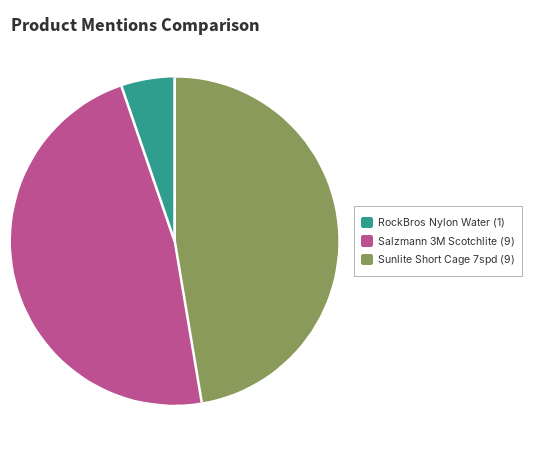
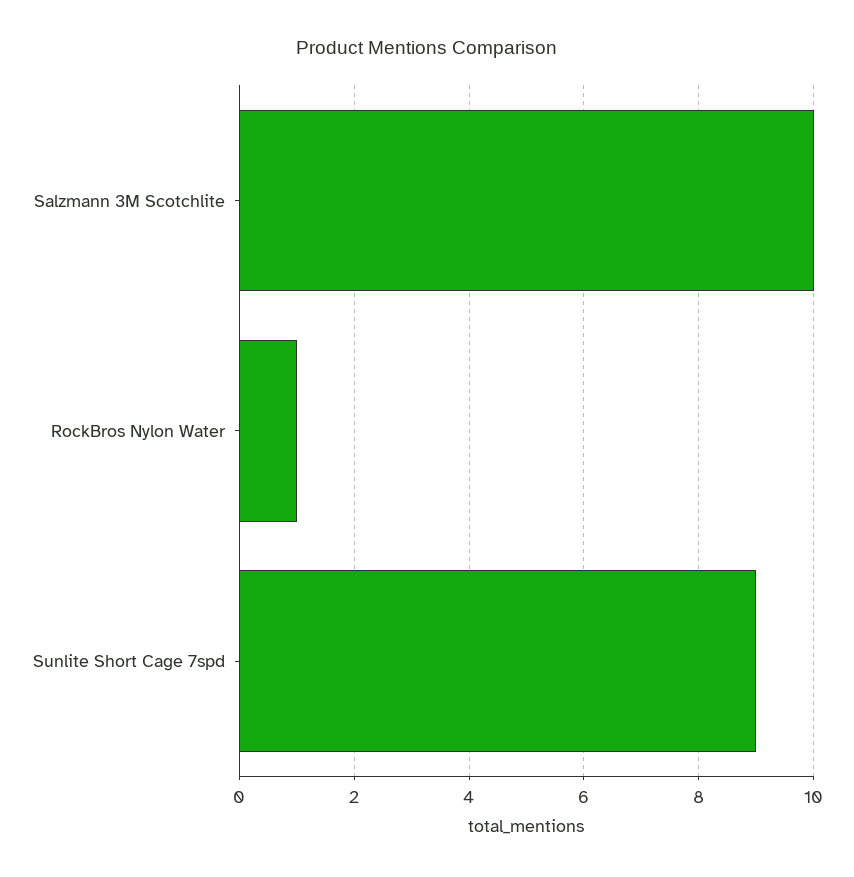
Salzmann 3M Scotchlite: 9 -> 10

